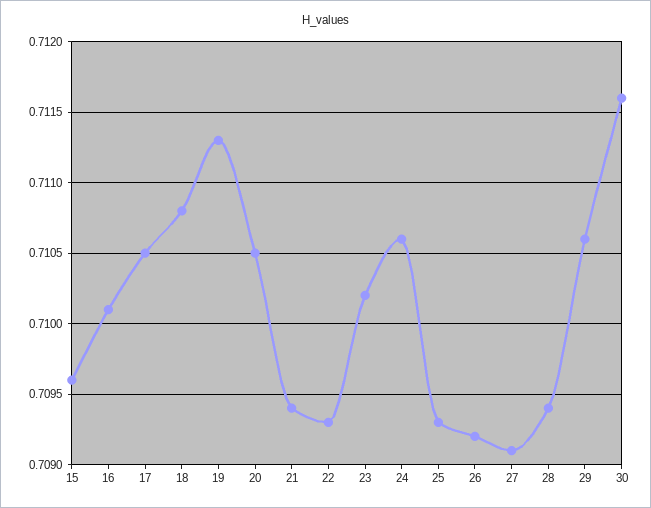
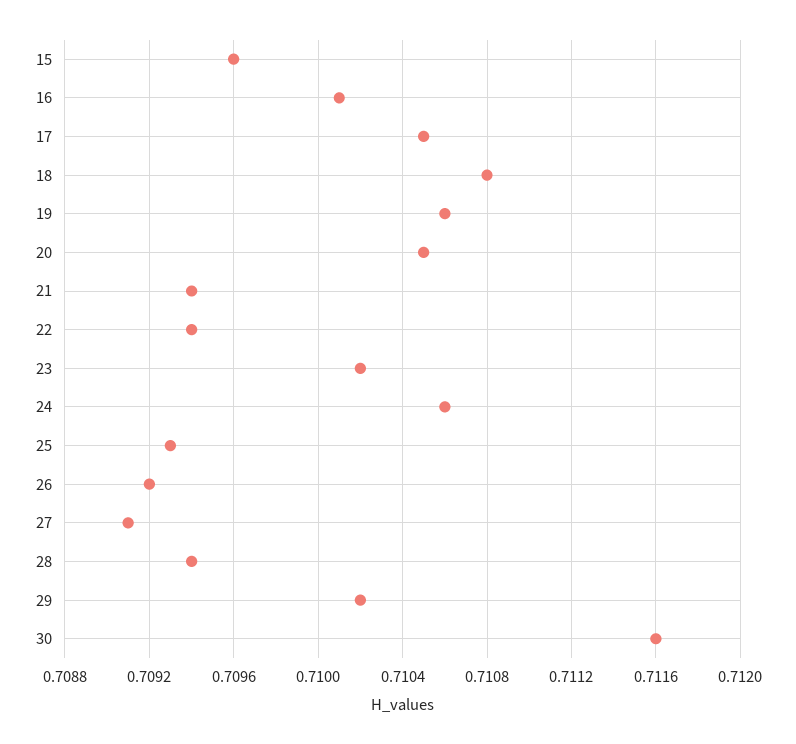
19: 0.7113 -> 0.7106
22: 0.7093 -> 0.7094
29: 0.7106 -> 0.7102

